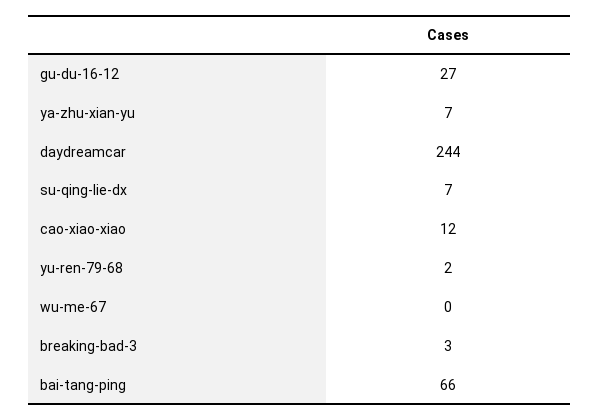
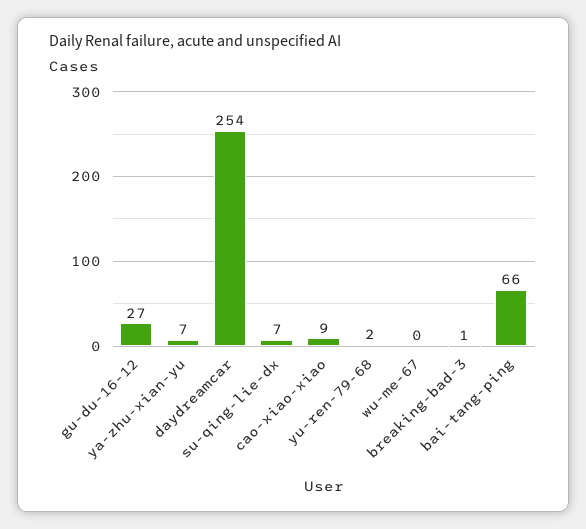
daydreamcar: 244 -> 254
cao-xiao-xiao: 12 -> 9
breaking-bad-3: 3 -> 1

